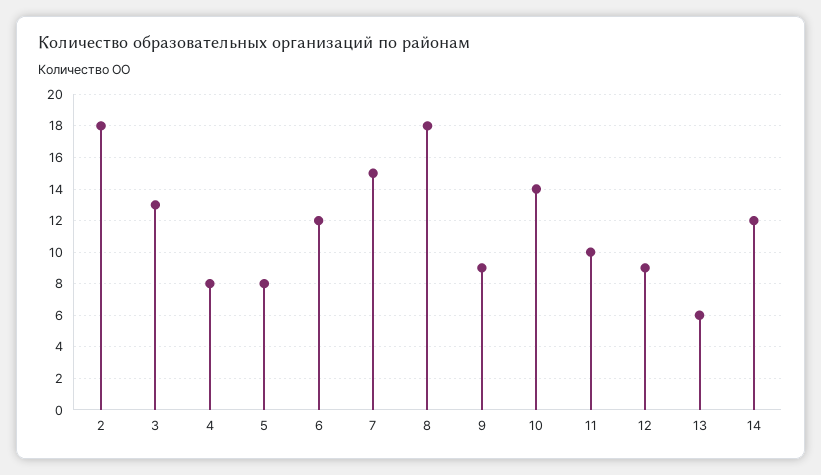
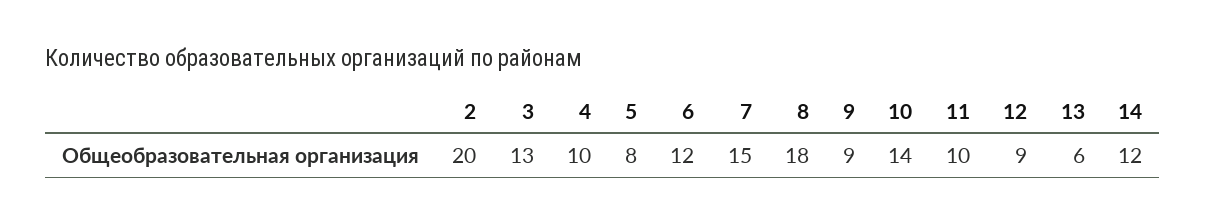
2: 18 -> 20
4: 8 -> 10

